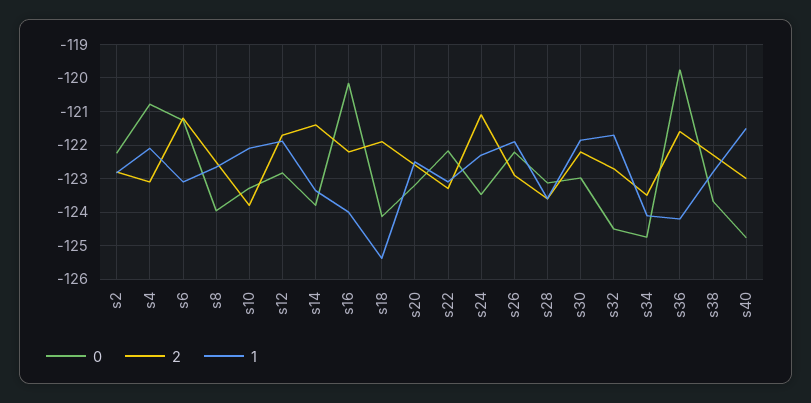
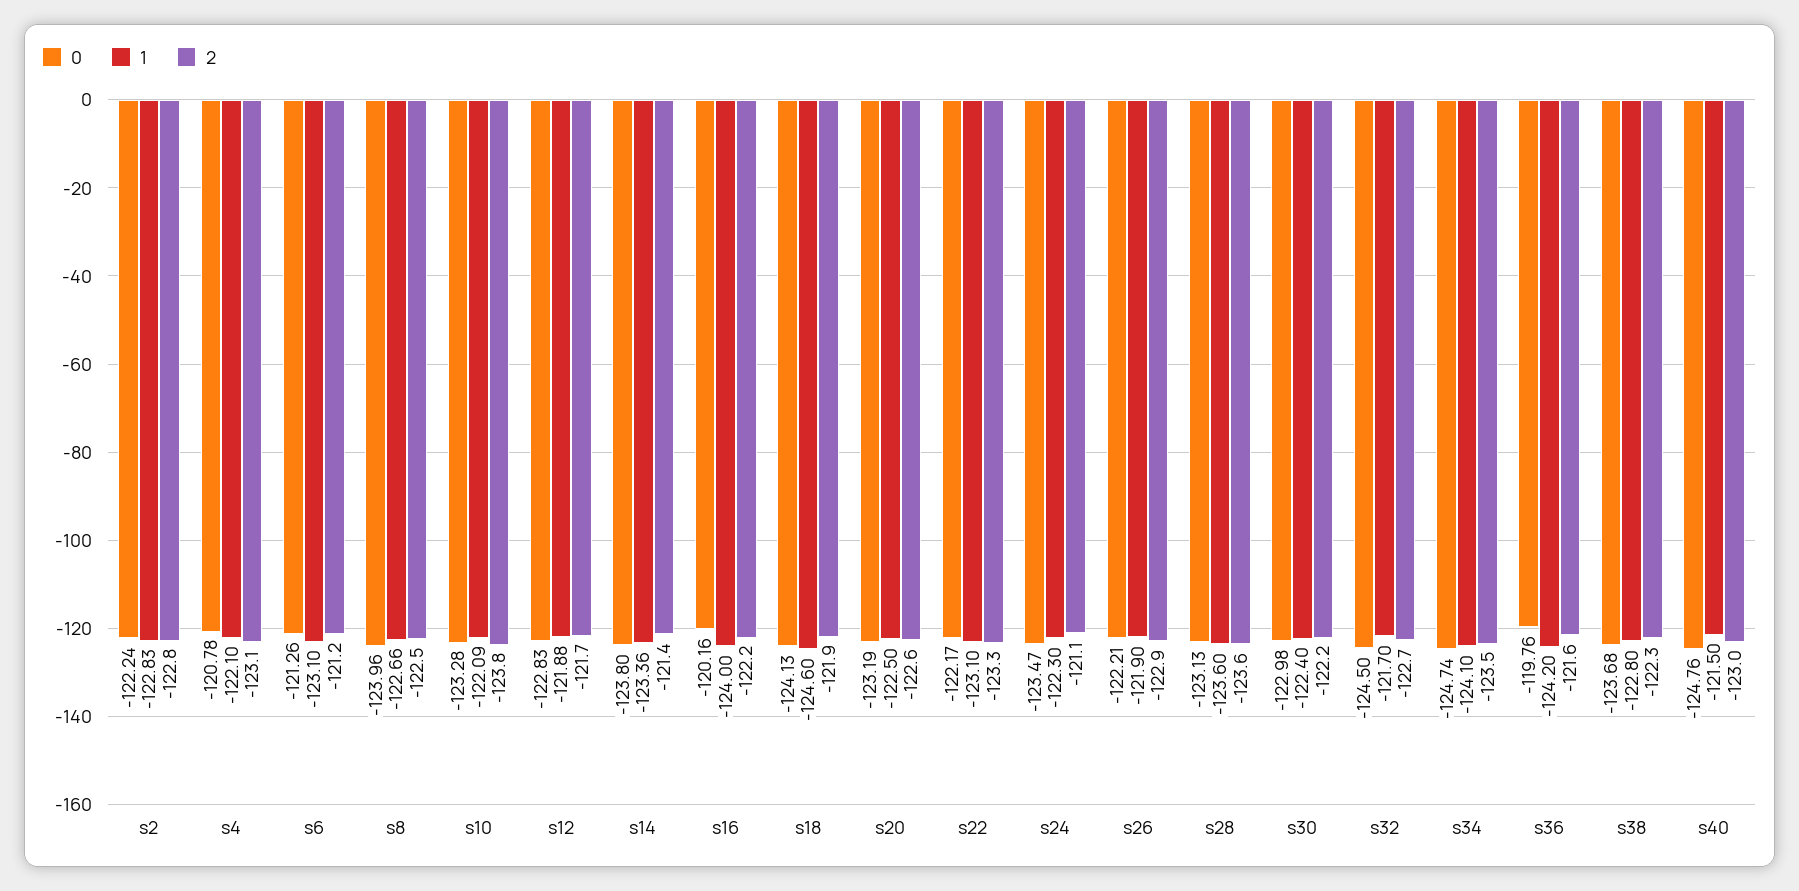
1, s18: -125.4 -> -124.6
1, s30: -121.8 -> -122.4

